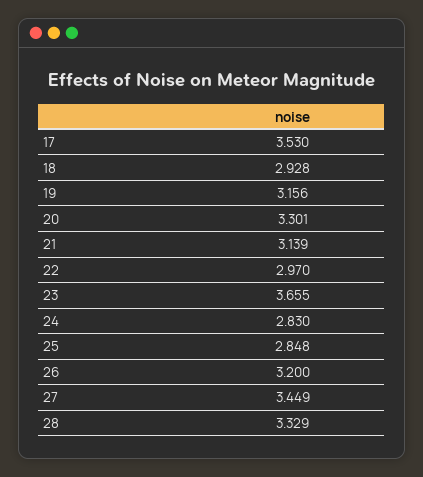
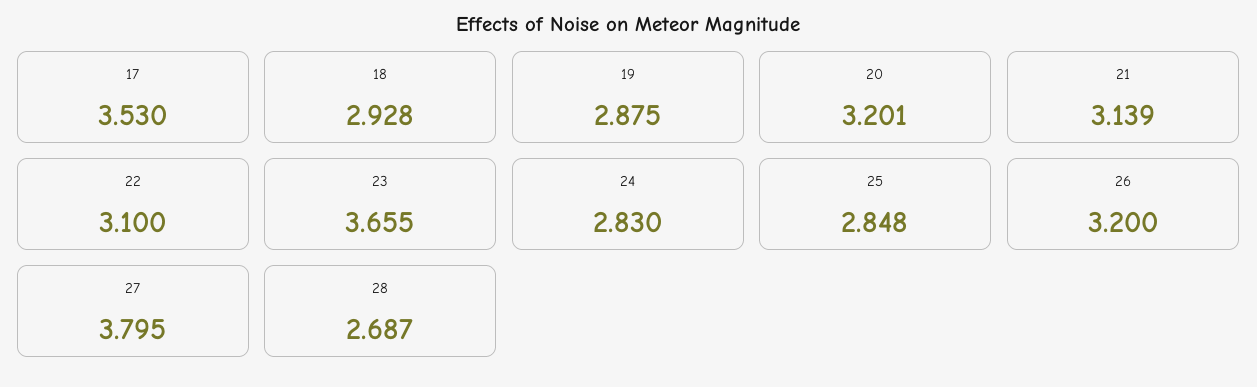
19: 3.156 -> 2.875
20: 3.301 -> 3.201
22: 2.97 -> 3.1
27: 3.449 -> 3.795
28: 3.329 -> 2.687

